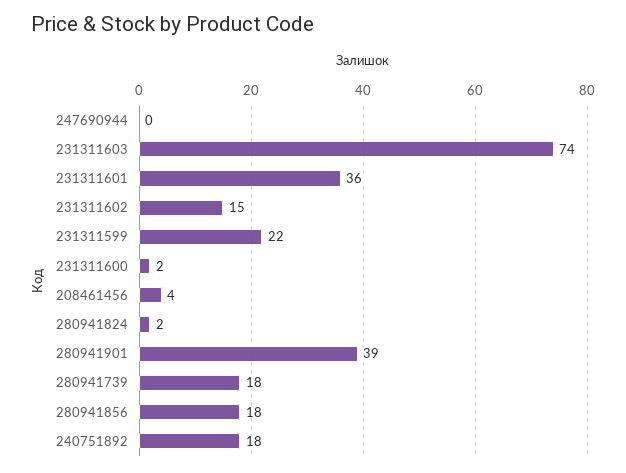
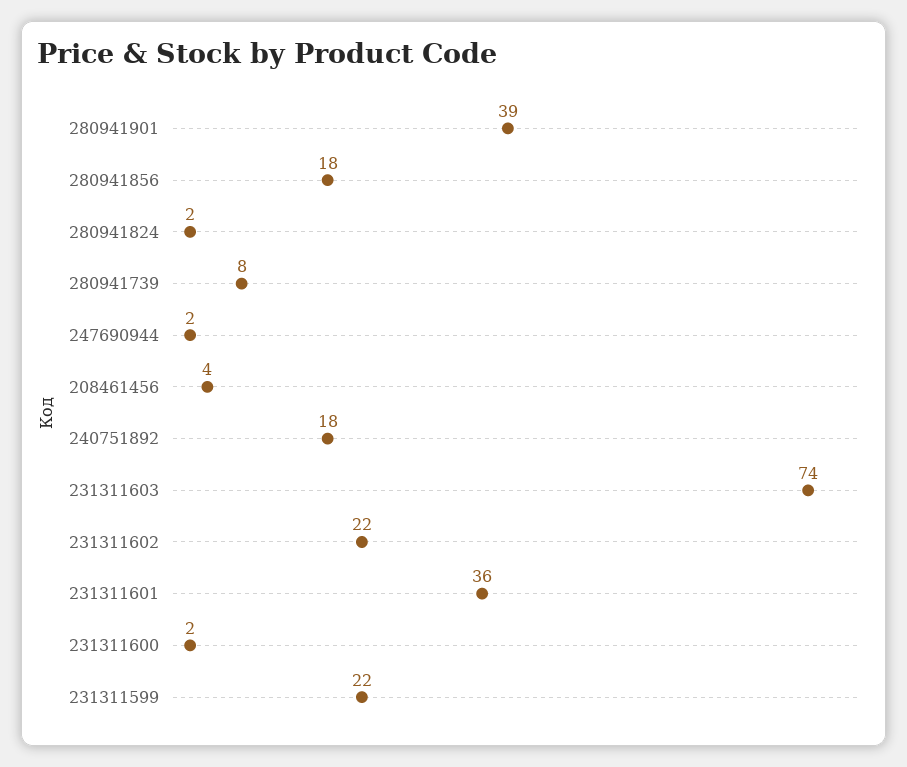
247690944: 0 -> 2
231311602: 15 -> 22
280941739: 18 -> 8

